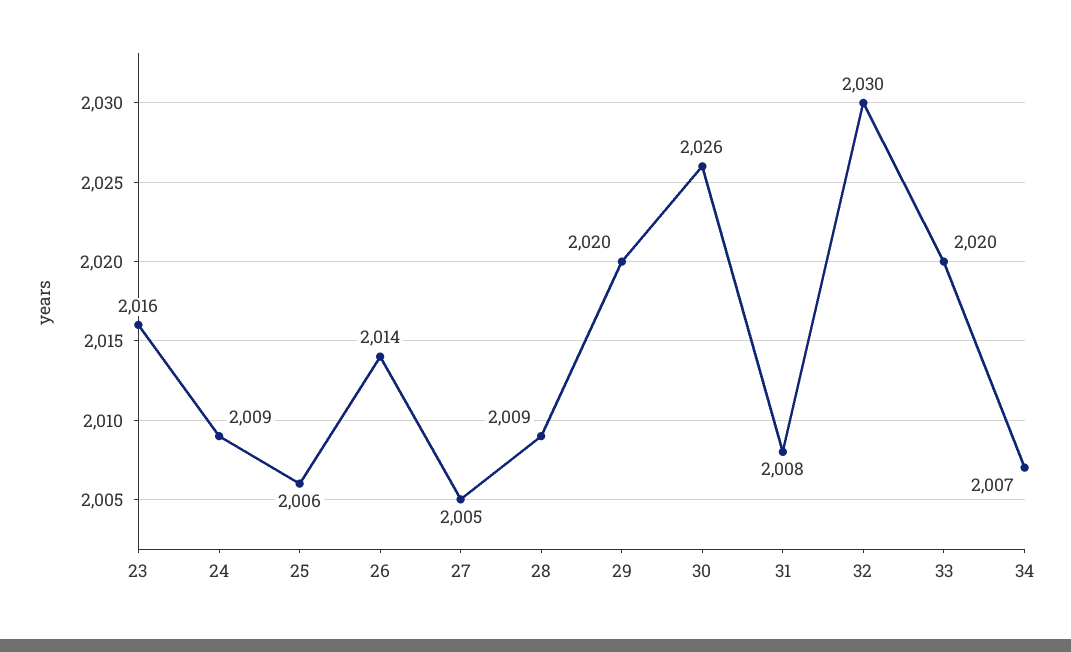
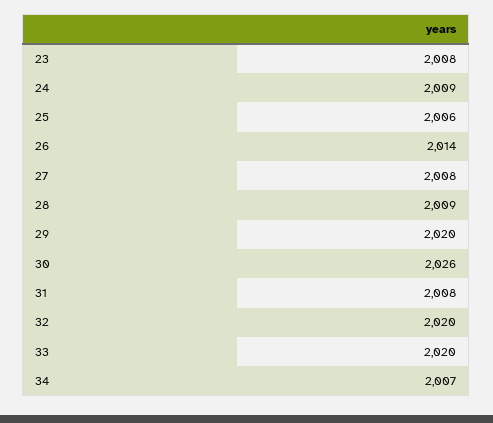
23: 2016 -> 2008
27: 2005 -> 2008
32: 2030 -> 2020

